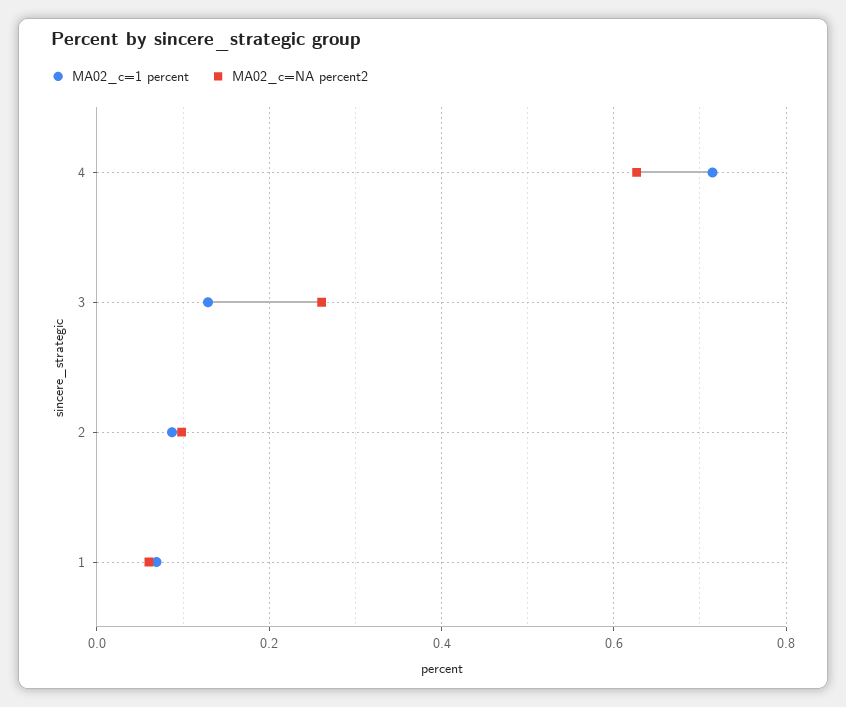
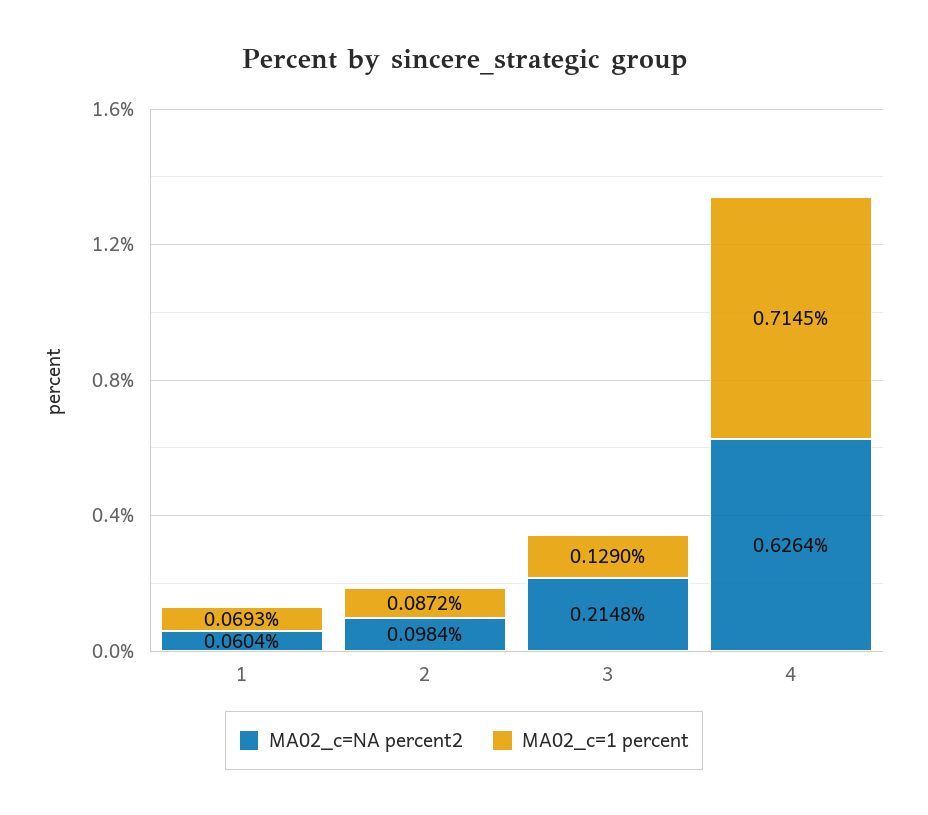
MA02_c=NA percent2, 3: 0.26 -> 0.2148

